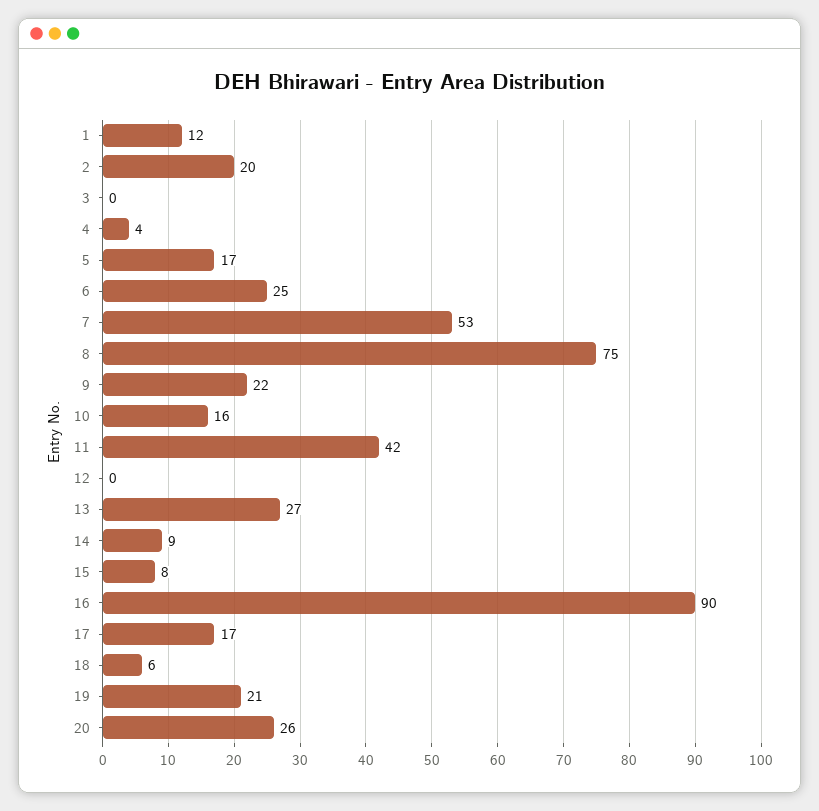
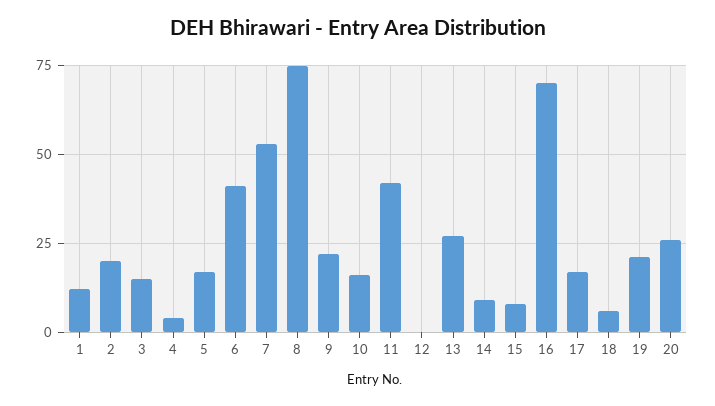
3: 0 -> 15
6: 25 -> 40
16: 90 -> 70

